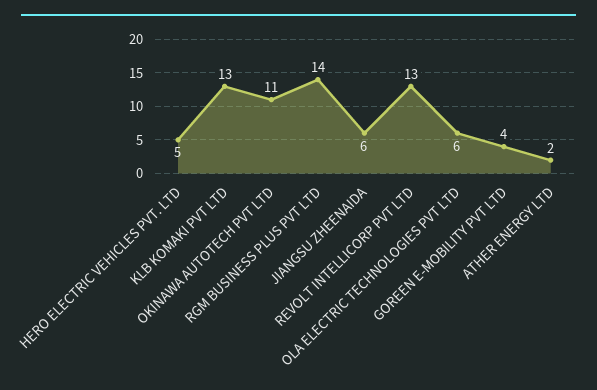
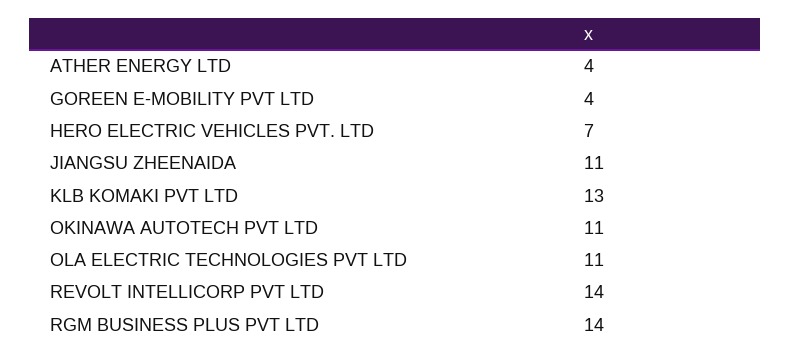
HERO ELECTRIC VEHICLES PVT. LTD: 5 -> 7
JIANGSU ZHEENAIDA: 6 -> 11
REVOLT INTELLICORP PVT LTD: 13 -> 14
OLA ELECTRIC TECHNOLOGIES PVT LTD: 6 -> 11
ATHER ENERGY LTD: 2 -> 4

